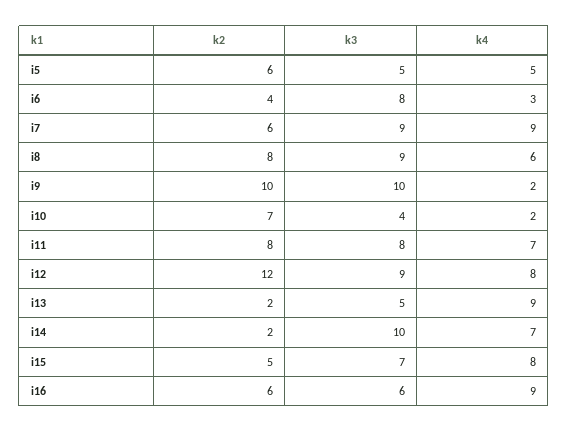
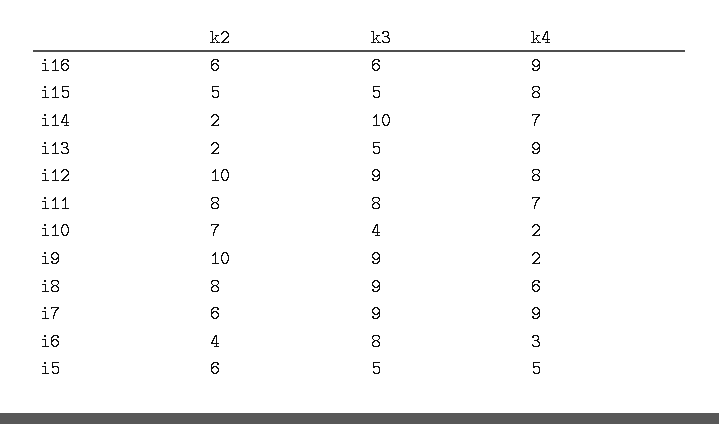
k3, i9: 10 -> 9
k2, i12: 12 -> 10
k3, i15: 7 -> 5

